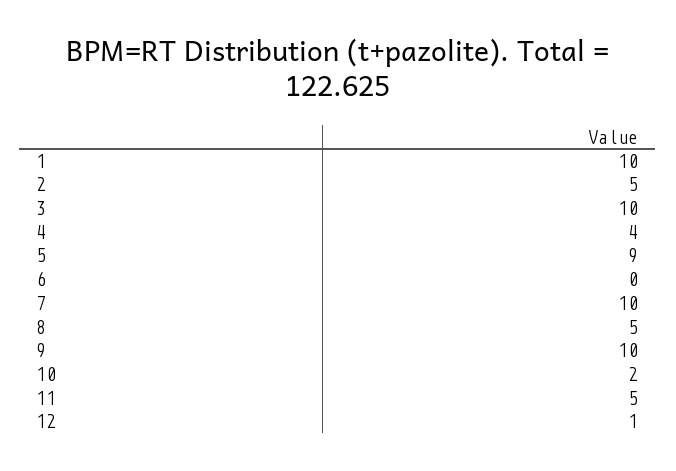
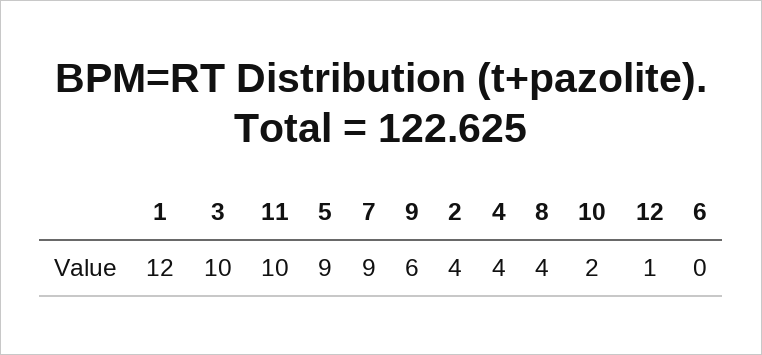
1: 10 -> 12
2: 5 -> 4
7: 10 -> 9
8: 5 -> 4
9: 10 -> 6
11: 5 -> 10

